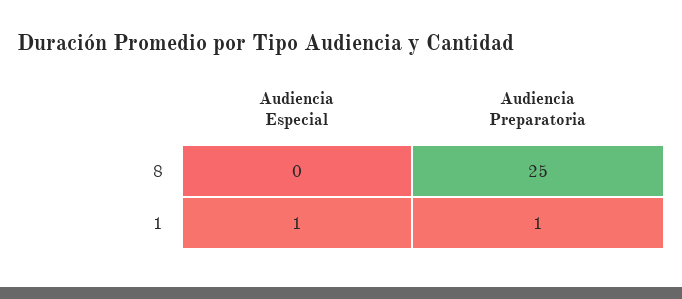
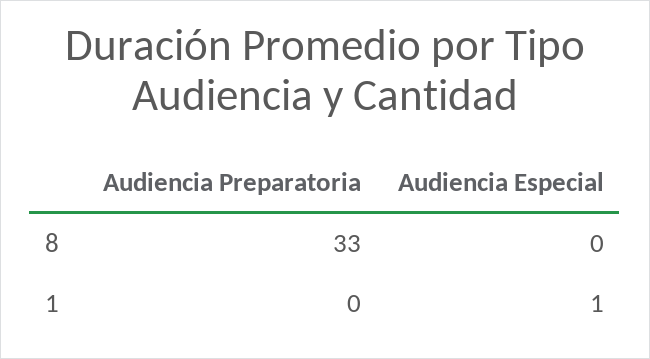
Audiencia Preparatoria, 8: 25 -> 33
Audiencia Preparatoria, 1: 1 -> 0

